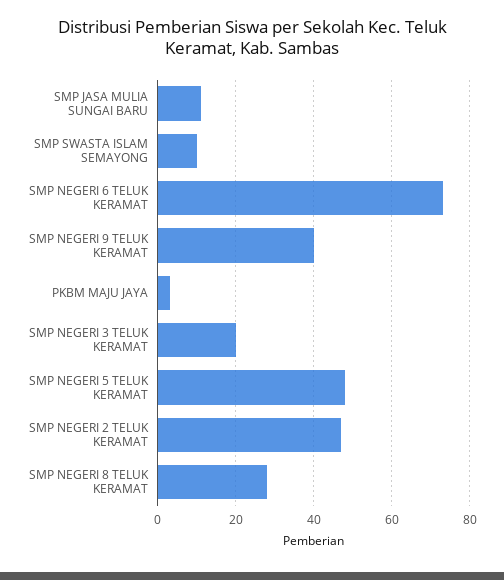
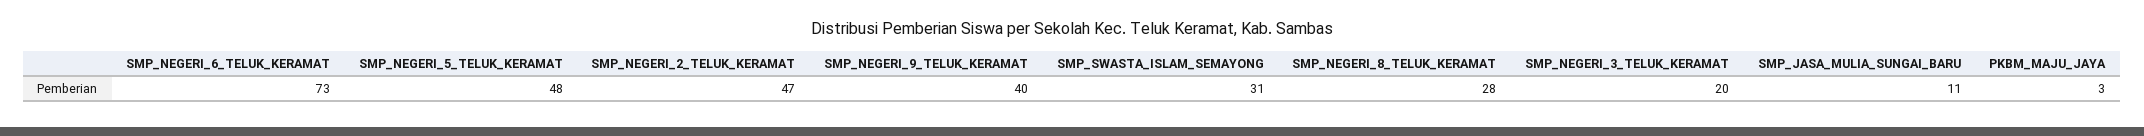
SMP SWASTA ISLAM SEMAYONG: 10 -> 31

